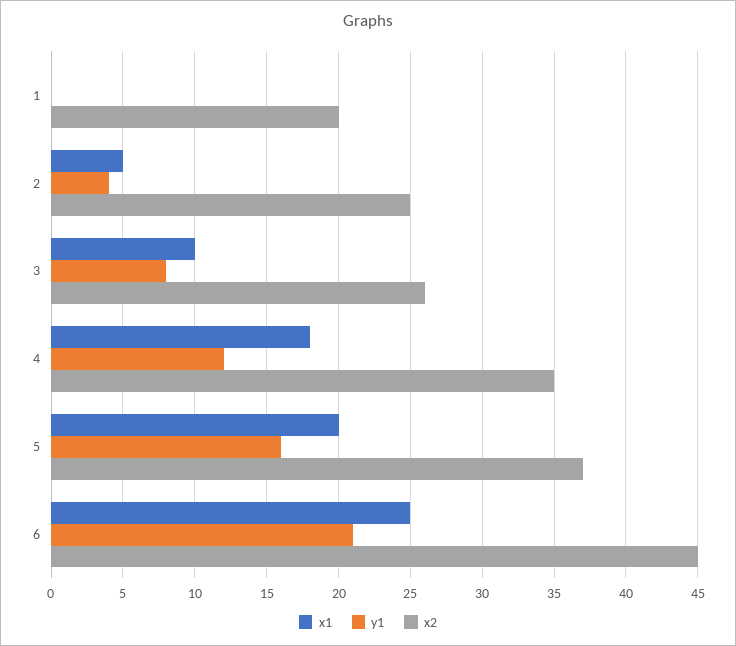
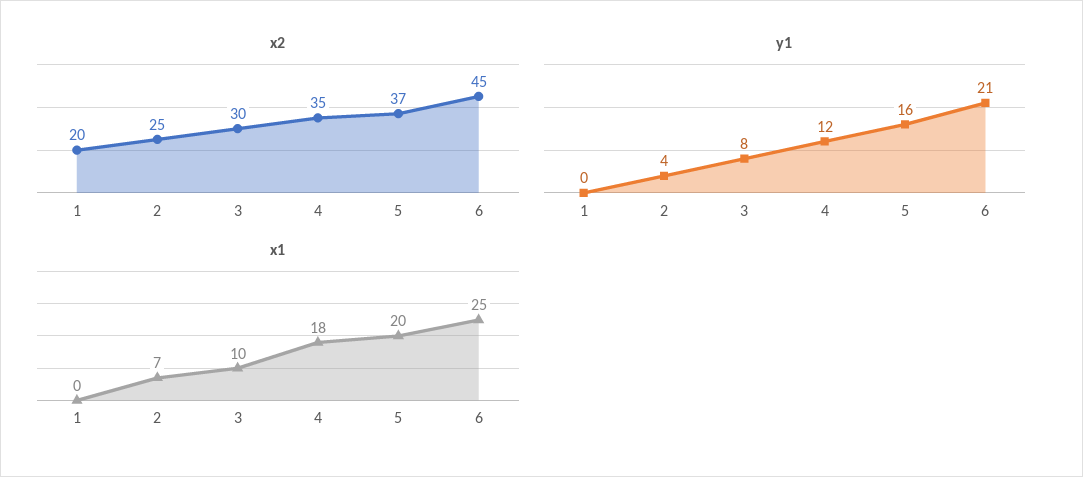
x1, 2: 5 -> 7
x2, 3: 26 -> 30

